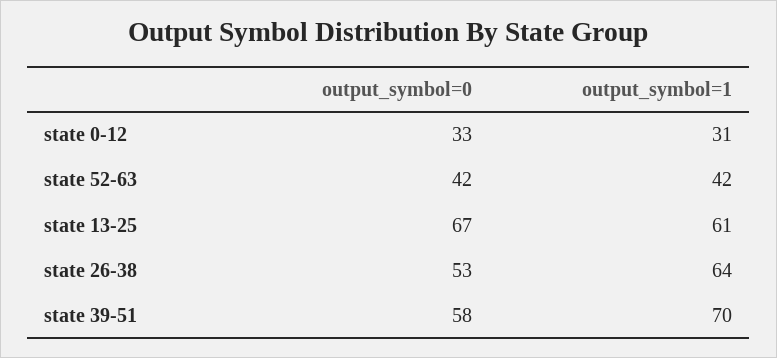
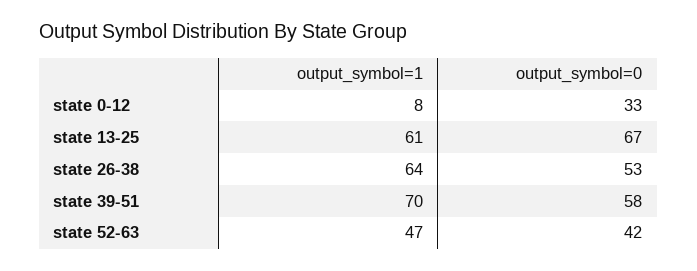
output_symbol=1, state 0-12: 31 -> 8
output_symbol=1, state 52-63: 42 -> 47

